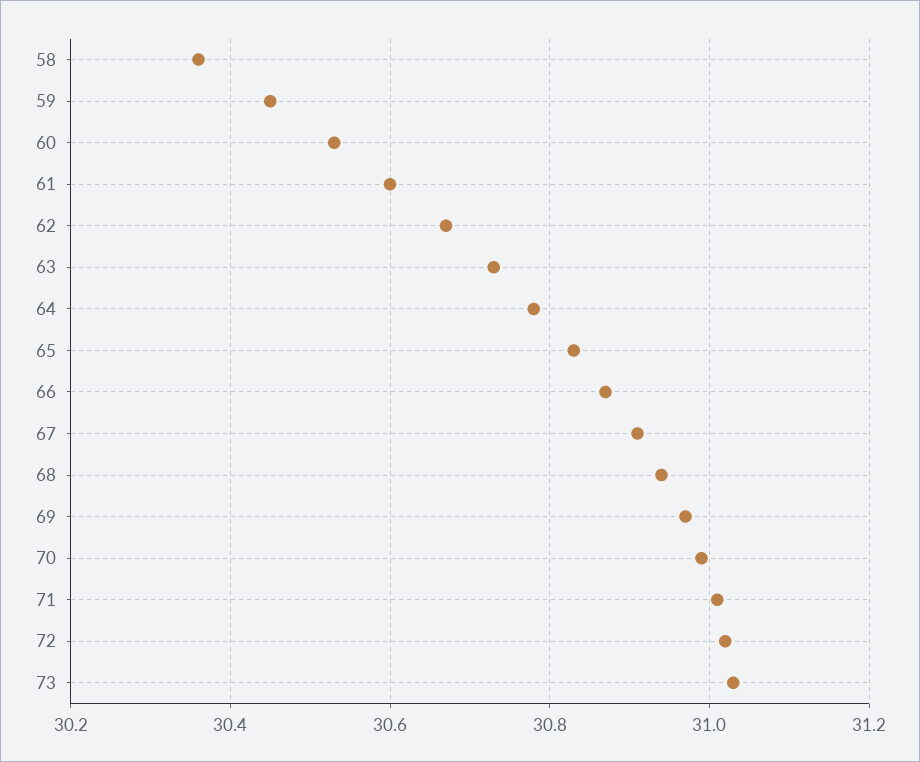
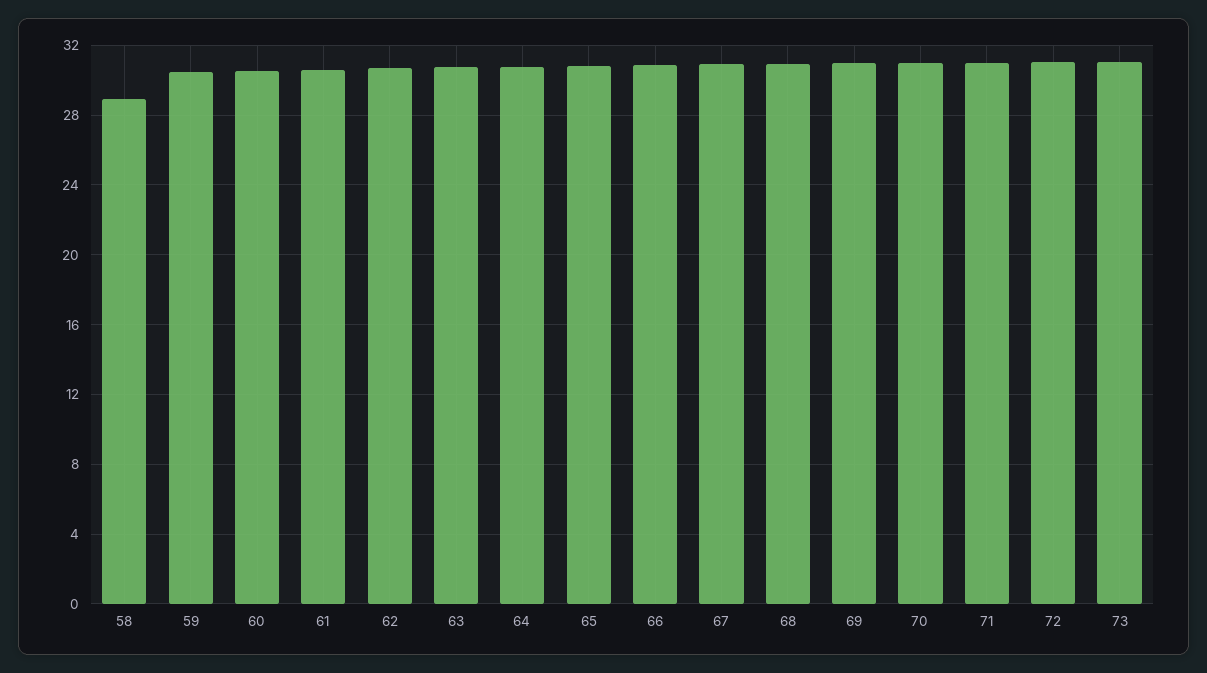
58: 30.35 -> 29

